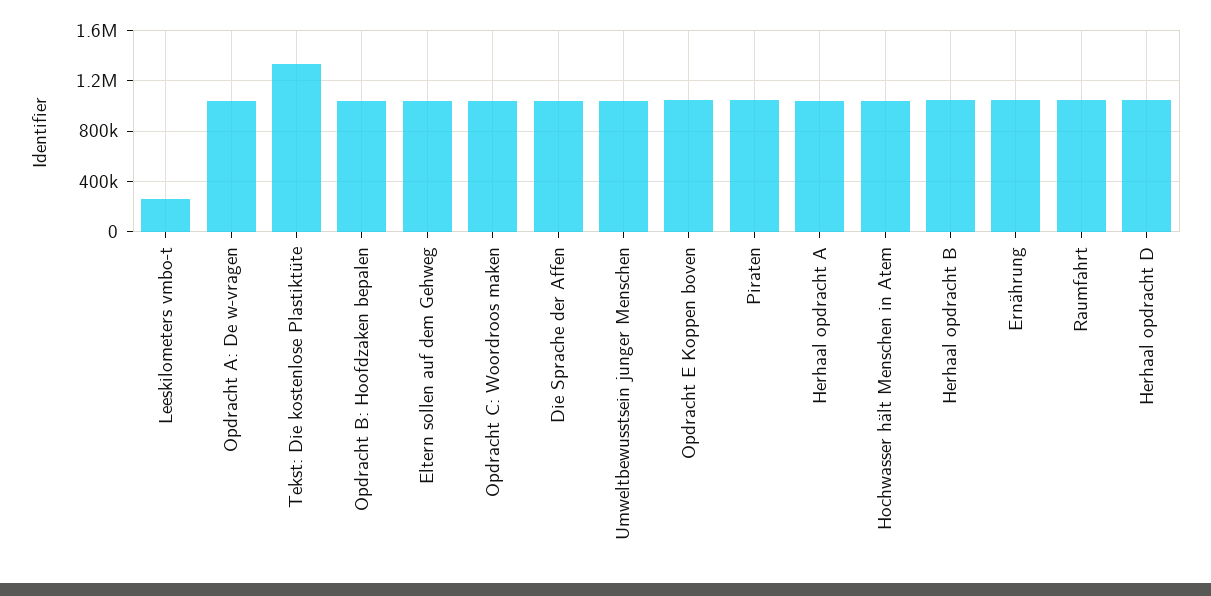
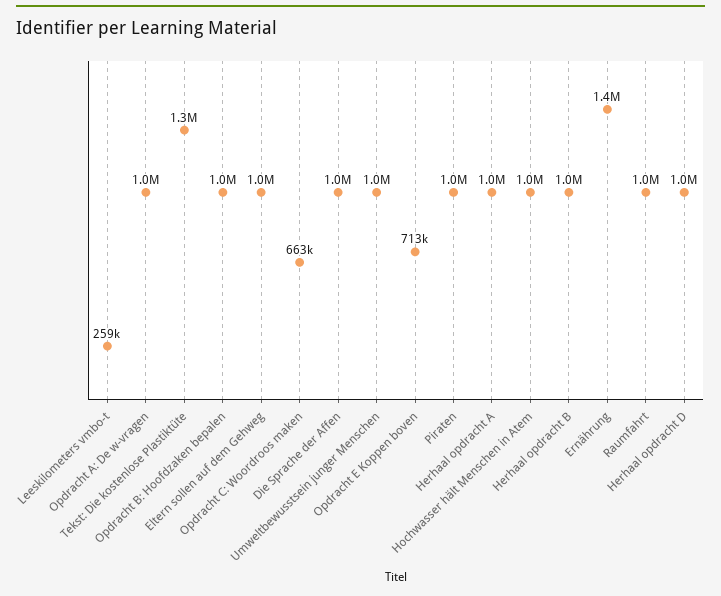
Opdracht C: Woordroos maken: 1050000 -> 663000
Opdracht E Koppen boven: 1050000 -> 713000
Ernährung: 1050000 -> 1400000

